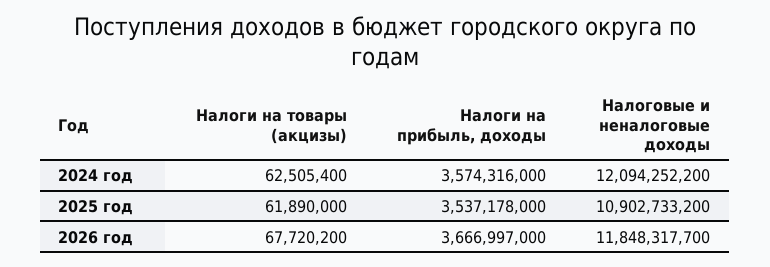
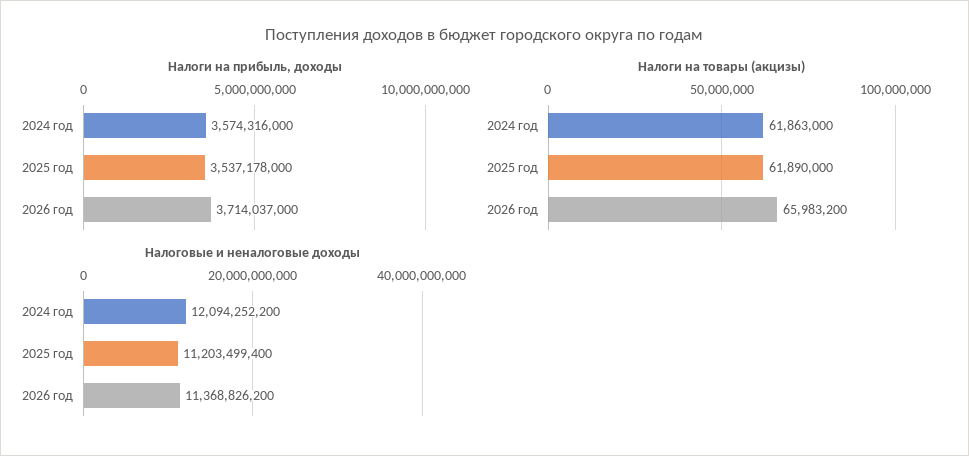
Налоги на товары (акцизы), 2024 год: 62505400 -> 61863000
Налоговые и неналоговые доходы, 2025 год: 10902733200 -> 11203499400
Налоги на товары (акцизы), 2026 год: 67720200 -> 65983200
Налоги на прибыль, доходы, 2026 год: 3666997000 -> 3714037000
Налоговые и неналоговые доходы, 2026 год: 11848317700 -> 11368826200

